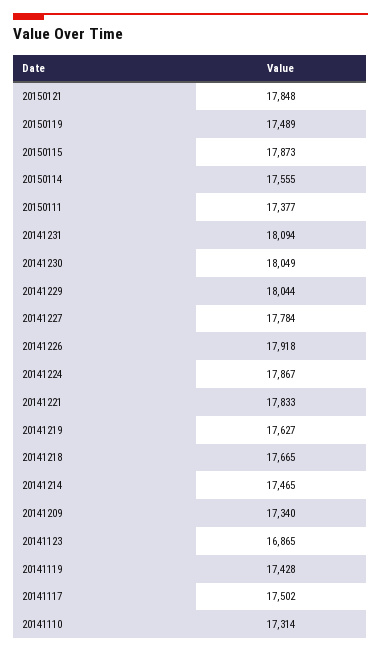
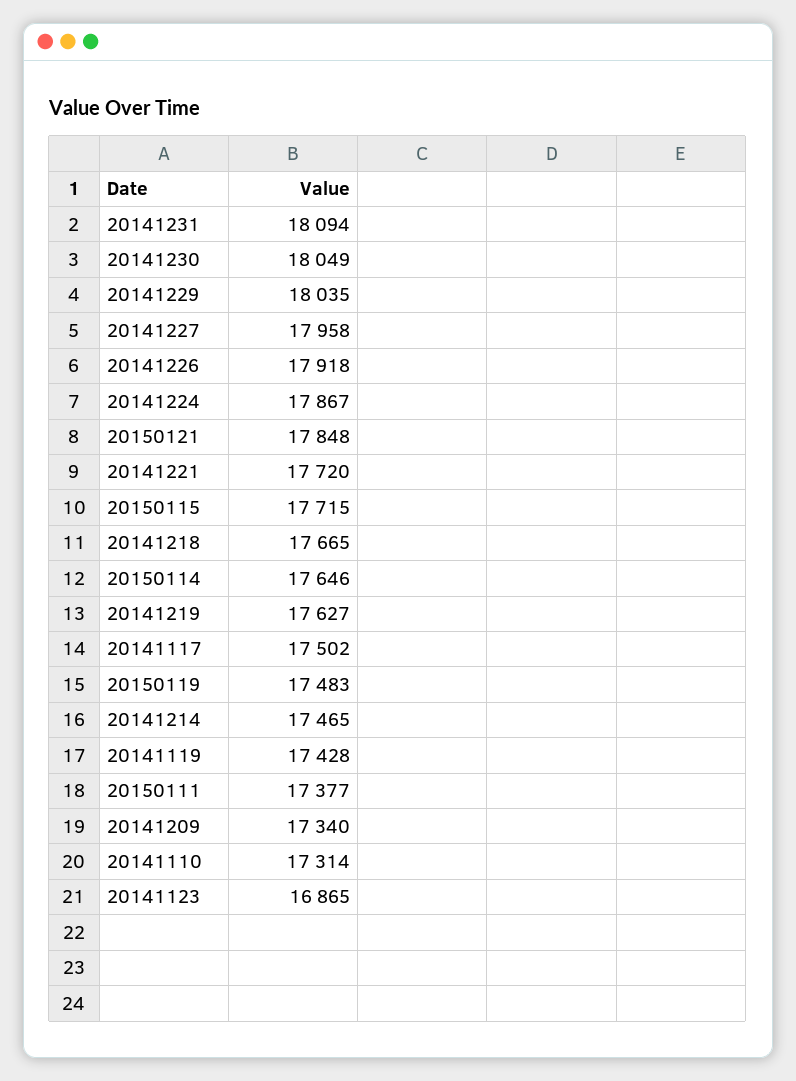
20150119: 17489 -> 17483
20150115: 17873 -> 17715
20150114: 17555 -> 17646
20141229: 18044 -> 18035
20141227: 17784 -> 17958
20141221: 17833 -> 17720

